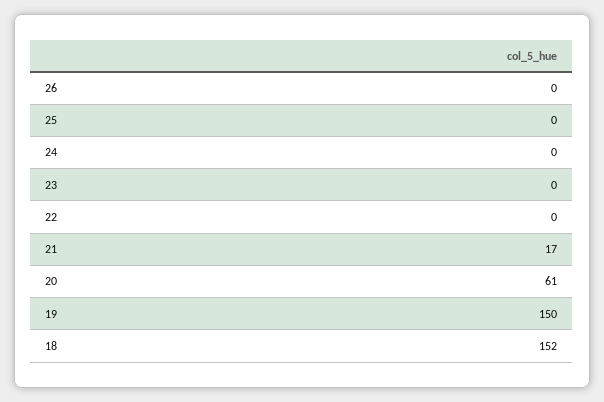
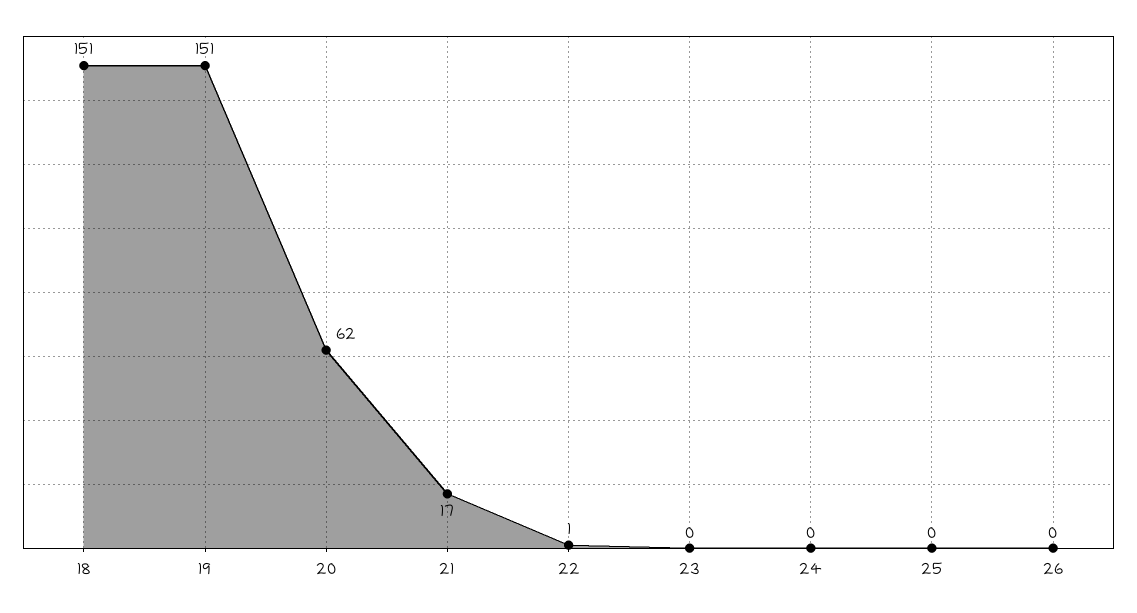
22: 0 -> 1
20: 61 -> 62
19: 150 -> 151
18: 152 -> 151

